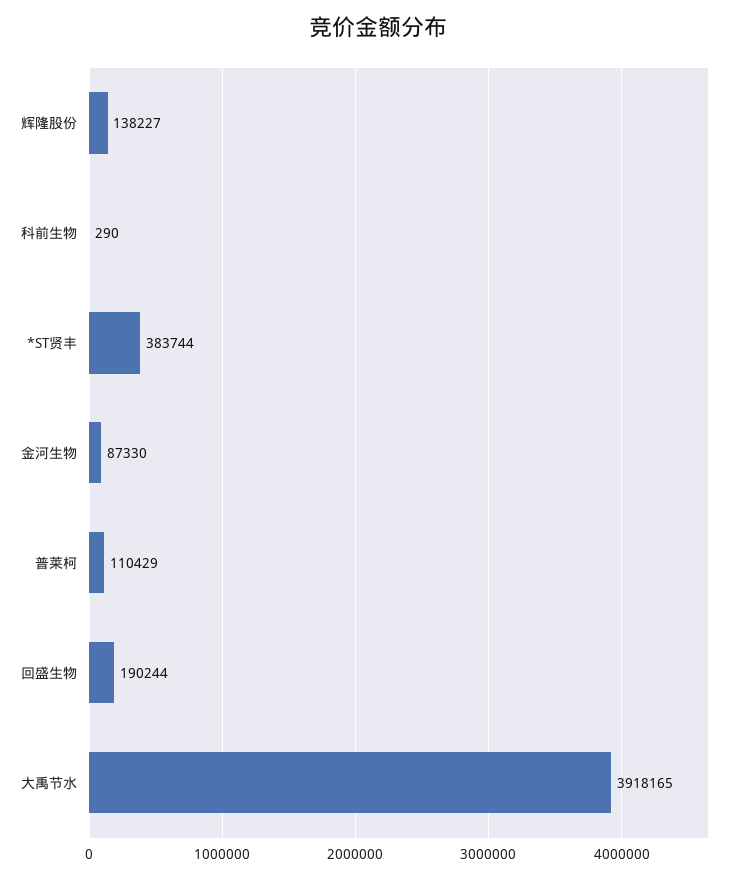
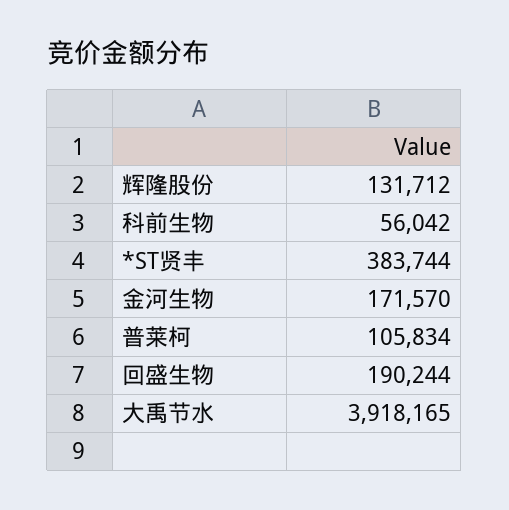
辉隆股份: 138227 -> 131712
科前生物: 290 -> 56042
金河生物: 87330 -> 171570
普莱柯: 110429 -> 105834

